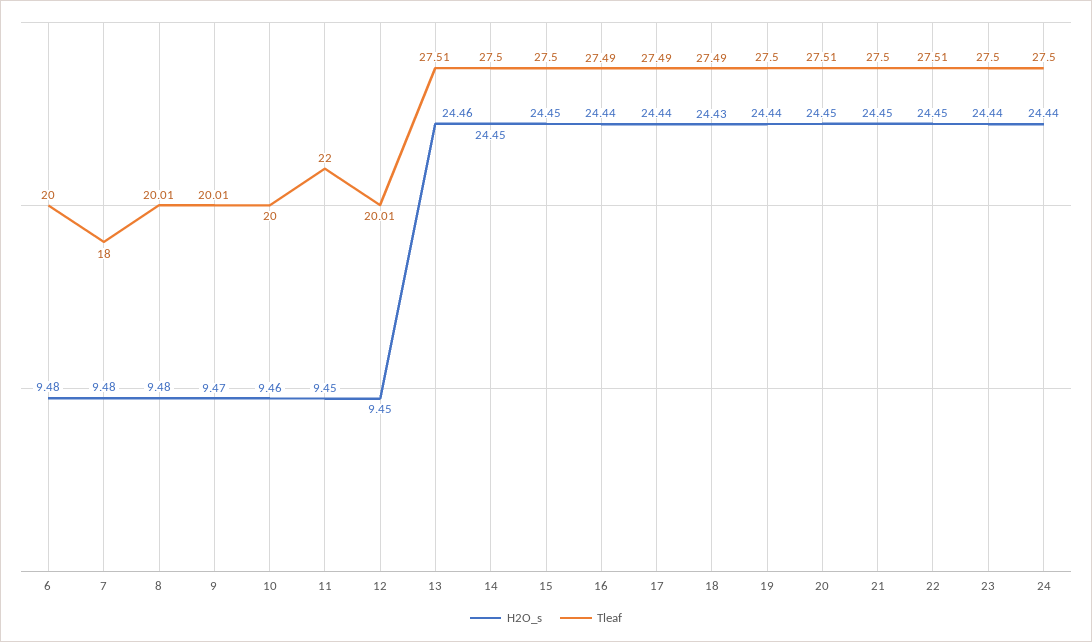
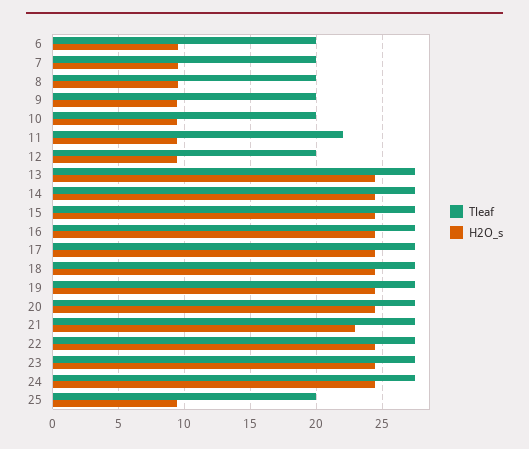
Tleaf, 7: 18 -> 20
H2O_s, 21: 24.45 -> 23
Tleaf, 25: none -> 20
H2O_s, 25: none -> 9.5

